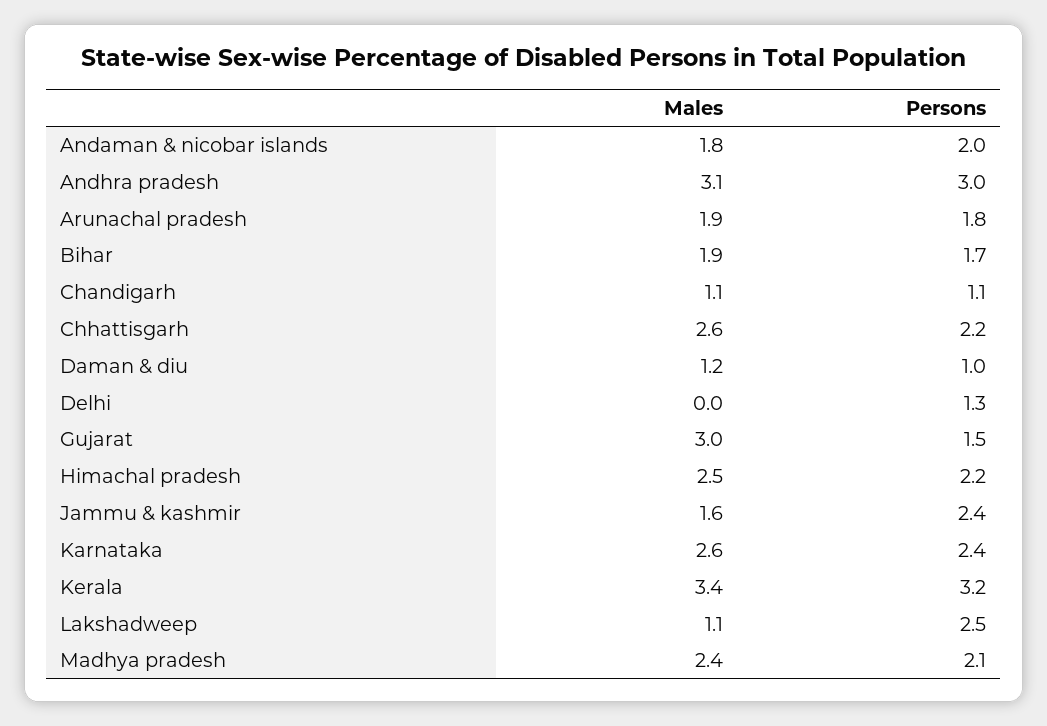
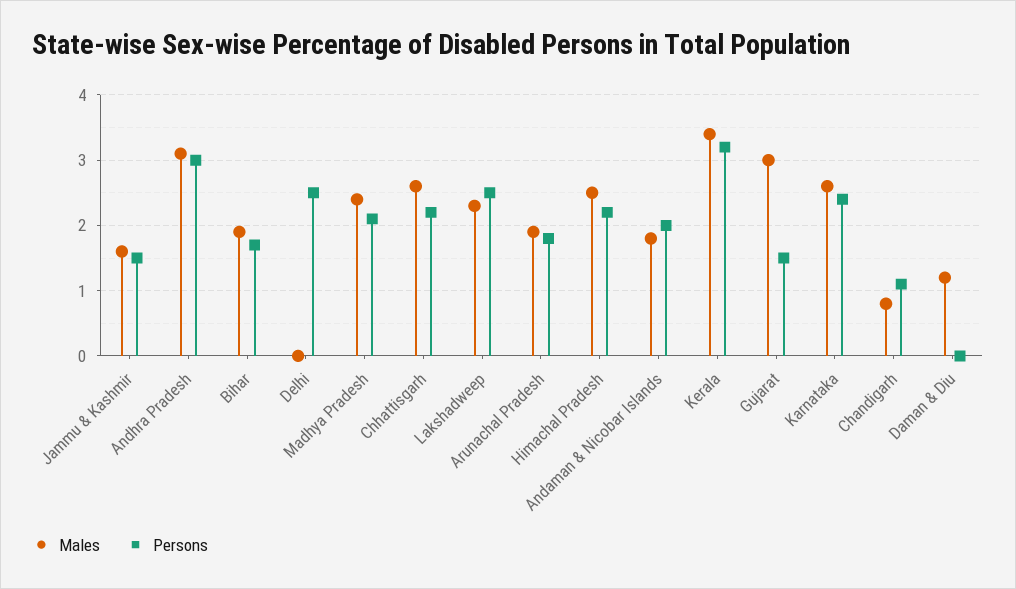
Males, Chandigarh: 1.1 -> 0.8
Persons, Daman & diu: 1 -> 0
Persons, Delhi: 1.3 -> 2.5
Persons, Jammu & kashmir: 2.4 -> 1.5
Males, Lakshadweep: 1.1 -> 2.3

